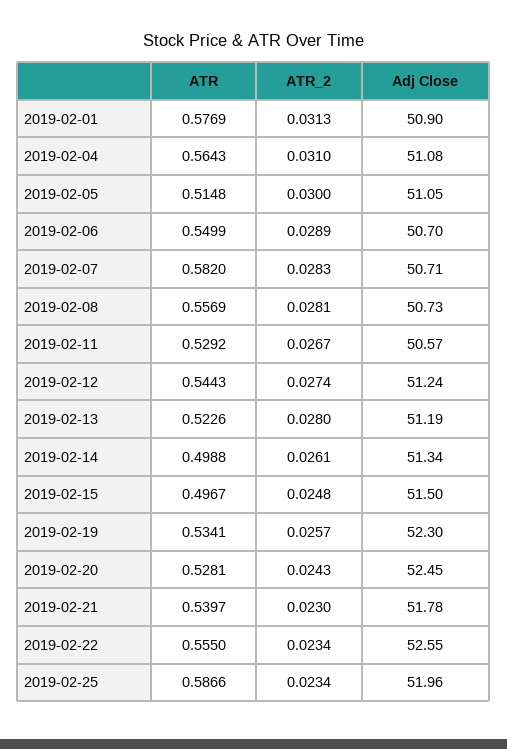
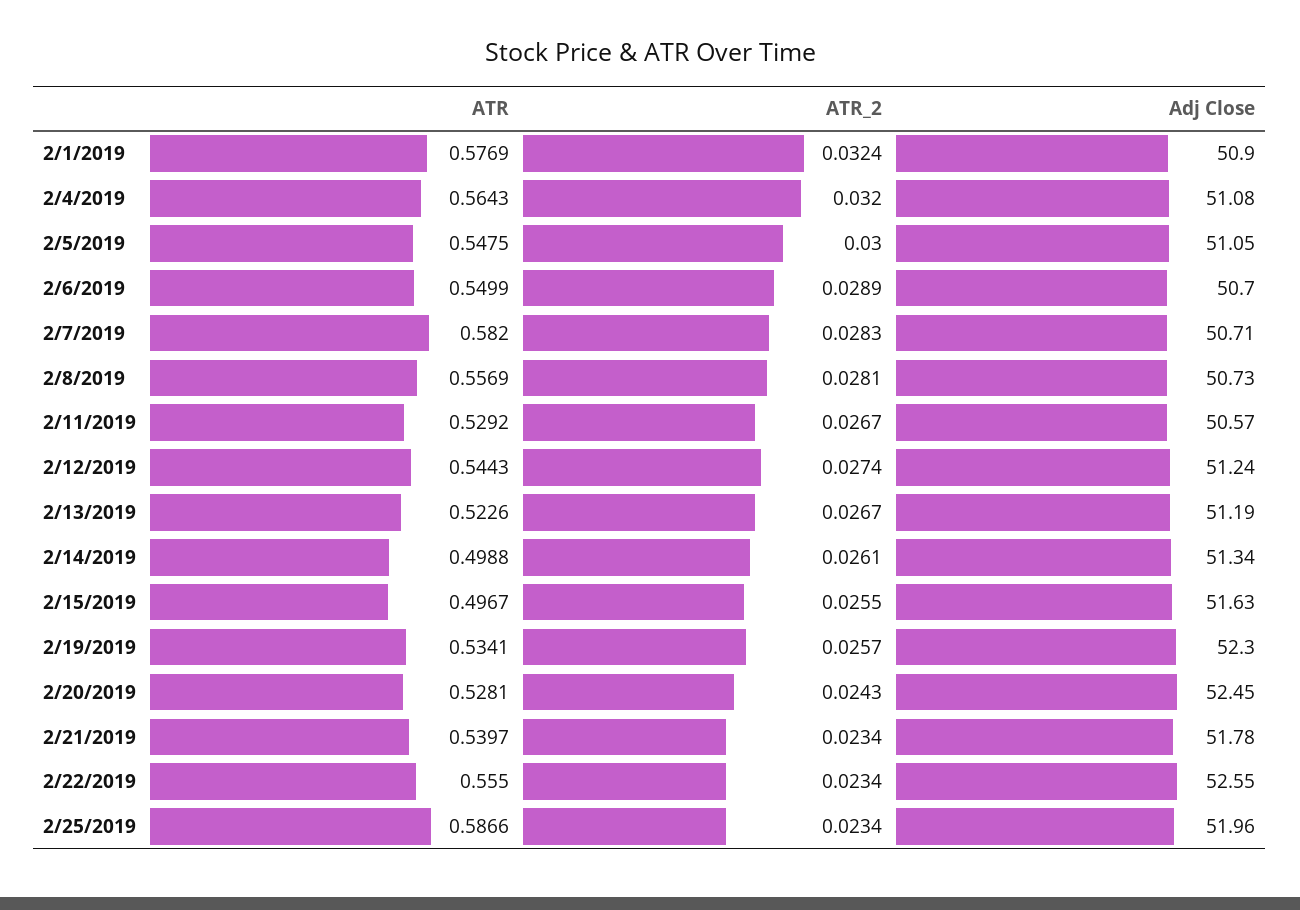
ATR_2, 2019-02-01: 0.0313 -> 0.0324
ATR_2, 2019-02-04: 0.031 -> 0.032
ATR, 2019-02-05: 0.5148 -> 0.5475
ATR_2, 2019-02-13: 0.028 -> 0.0267
ATR_2, 2019-02-15: 0.0248 -> 0.0255
Adj Close, 2019-02-15: 51.5 -> 51.63
ATR_2, 2019-02-21: 0.023 -> 0.0234

